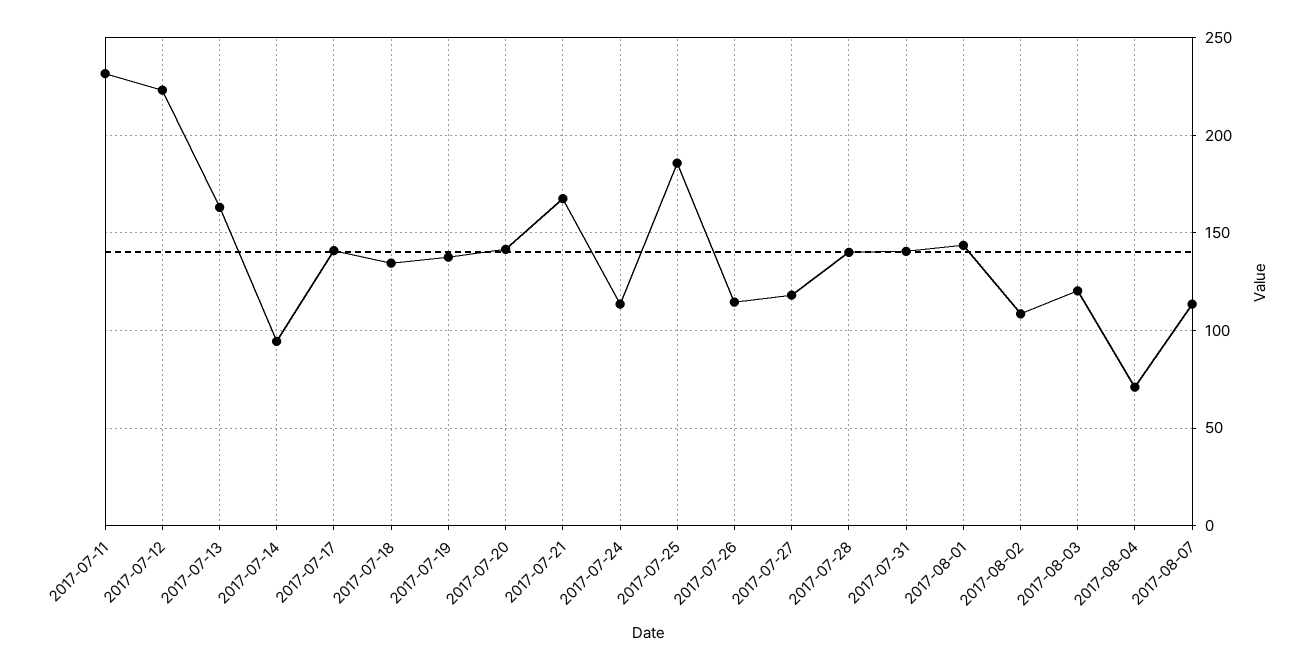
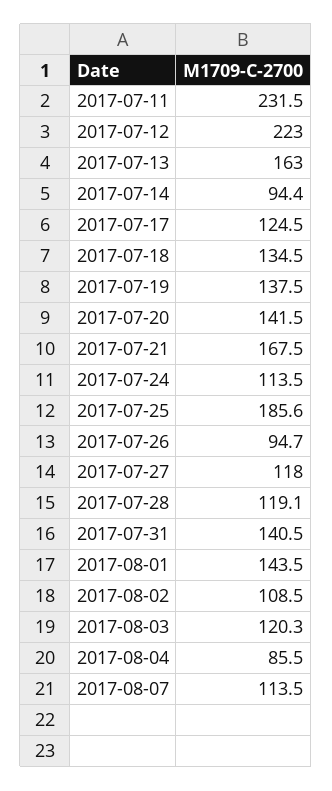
2017-07-17: 140 -> 124.5
2017-07-26: 115 -> 94.7
2017-07-28: 140 -> 119.1
2017-08-04: 70 -> 85.5

